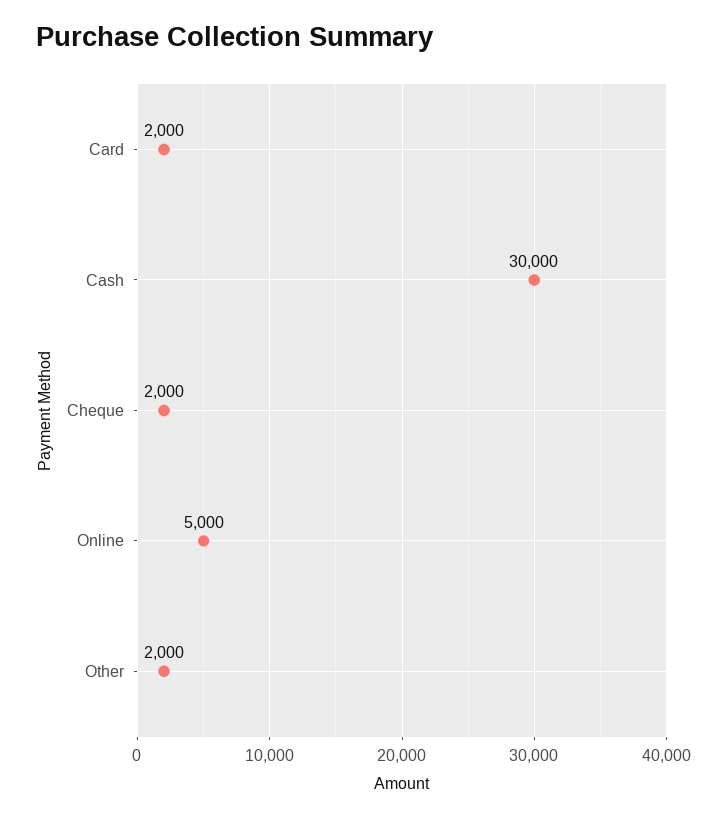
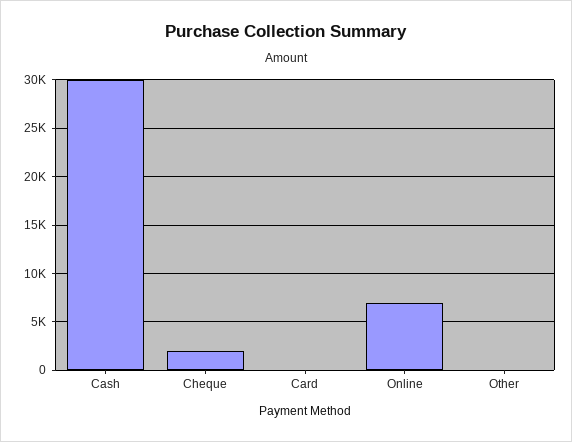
Card: 2000 -> 0
Online: 5000 -> 7000
Other: 2000 -> 0

